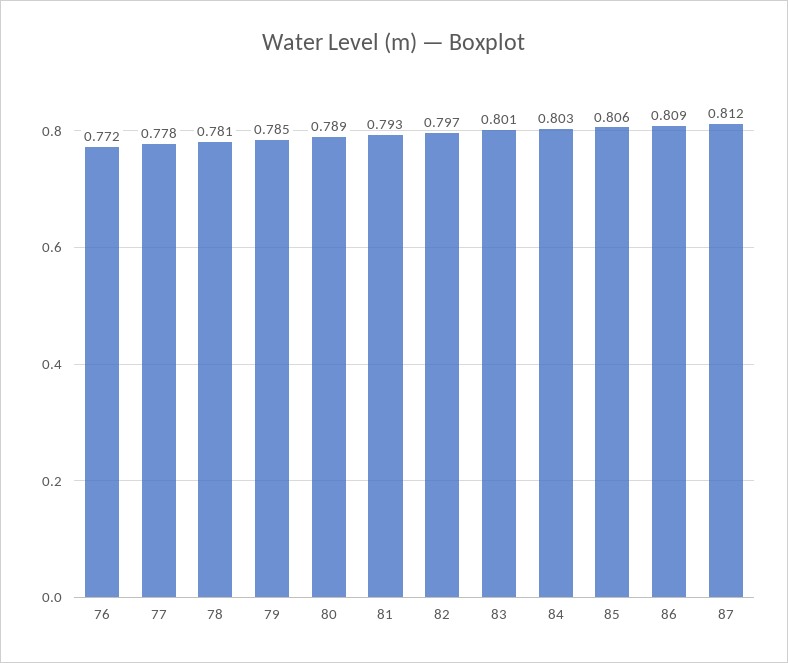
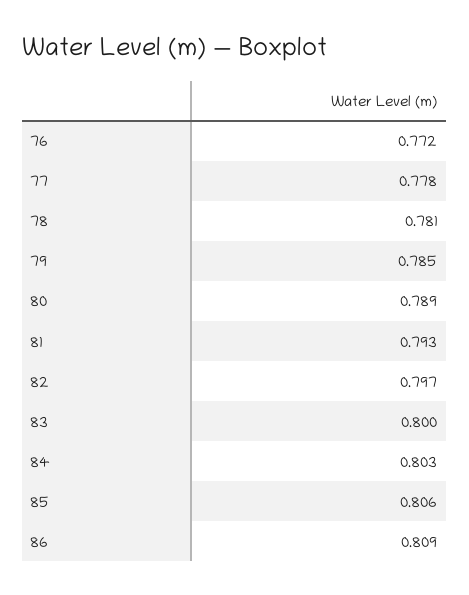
83: 0.801 -> 0.8
87: 0.812 -> none

